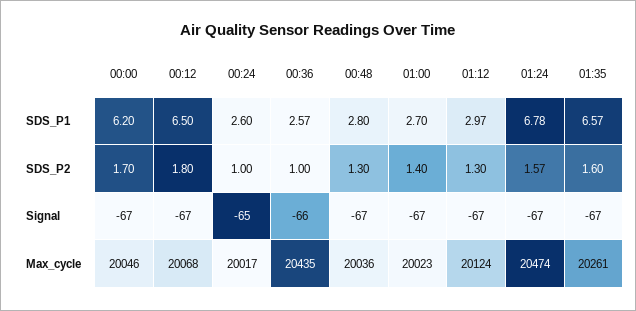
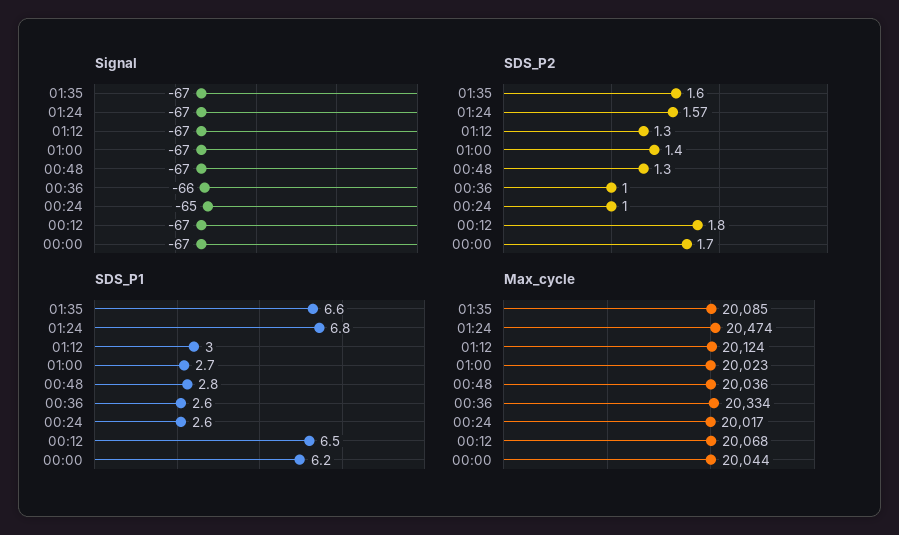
Max_cycle, 00:00: 20046 -> 20044
Max_cycle, 00:36: 20435 -> 20334
Max_cycle, 01:35: 20261 -> 20085

